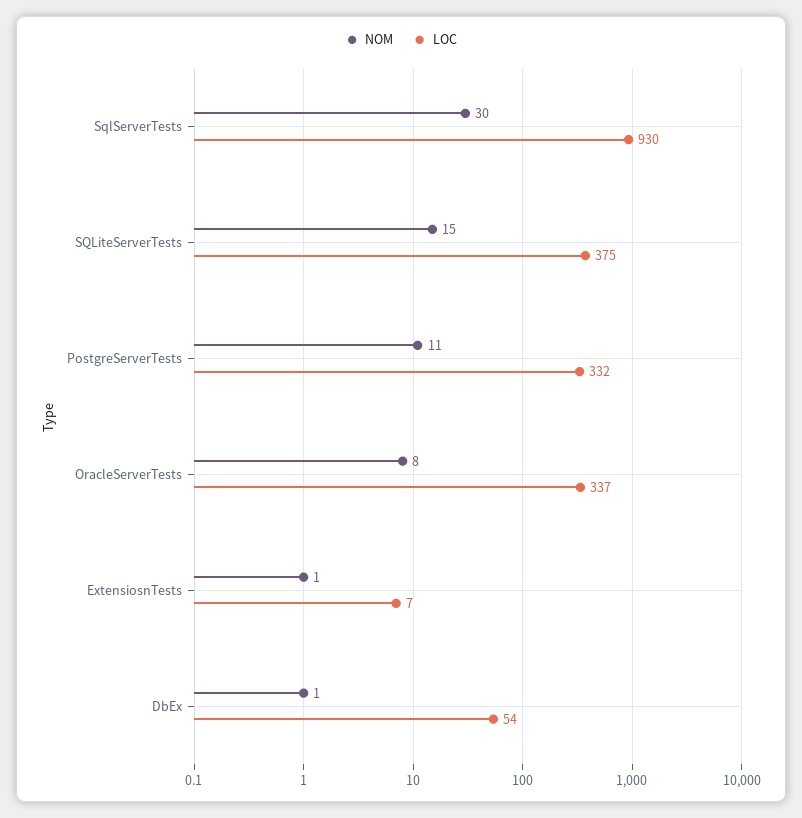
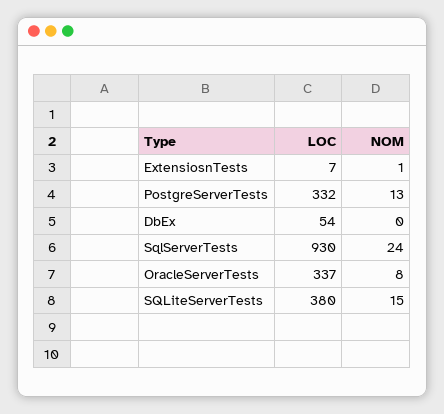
NOM, SqlServerTests: 30 -> 24
LOC, SQLiteServerTests: 375 -> 380
NOM, PostgreServerTests: 11 -> 13
NOM, DbEx: 1 -> 0

